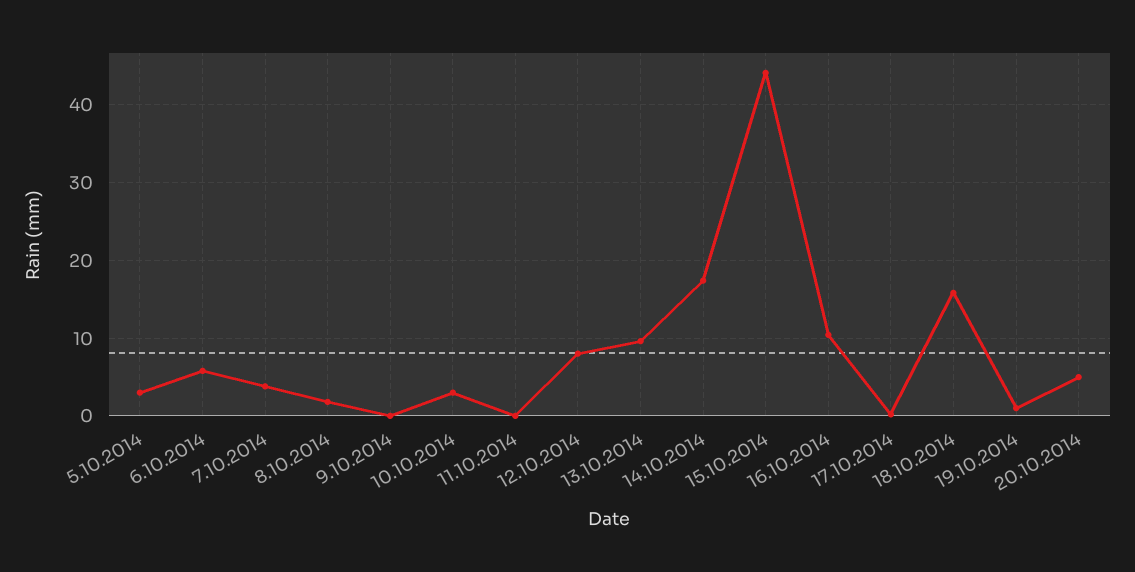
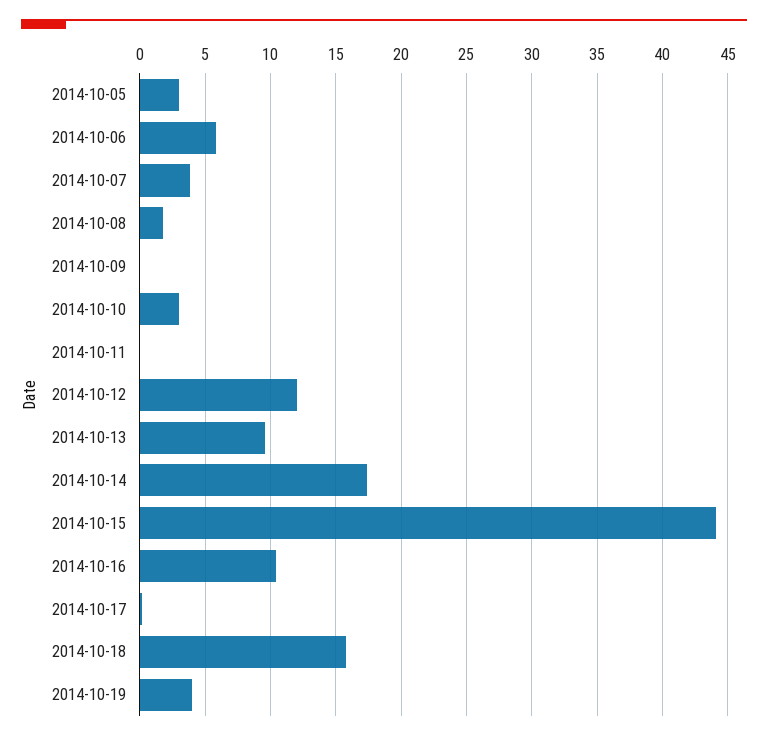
12.10.2014: 8 -> 12
19.10.2014: 1 -> 4
20.10.2014: 5 -> none

